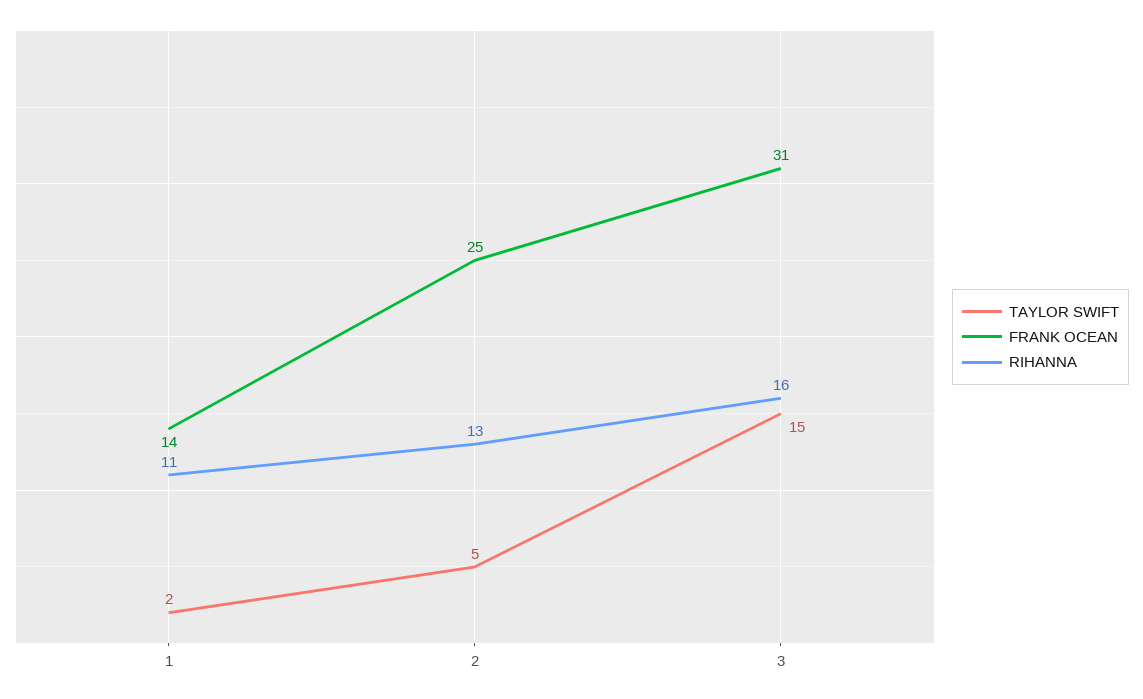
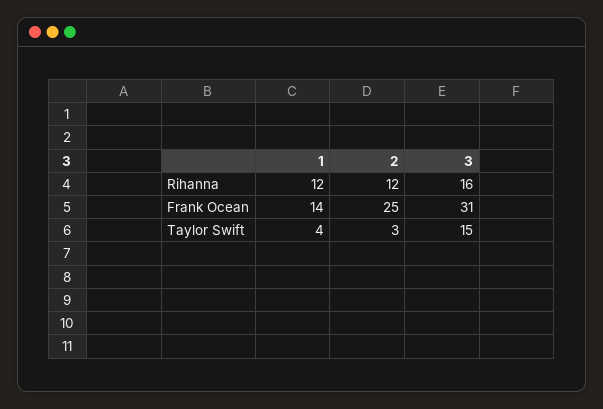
TAYLOR SWIFT, 1: 2 -> 4
RIHANNA, 1: 11 -> 12
TAYLOR SWIFT, 2: 5 -> 3
RIHANNA, 2: 13 -> 12

